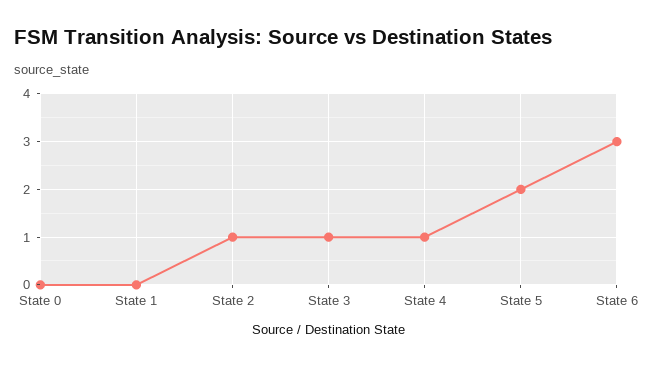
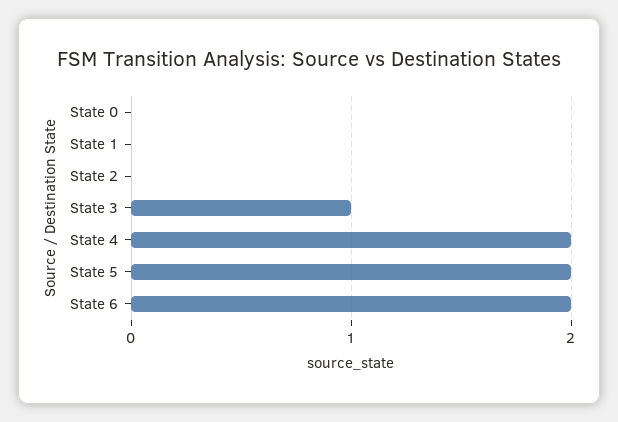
State 2: 1 -> 0
State 4: 1 -> 2
State 6: 3 -> 2

